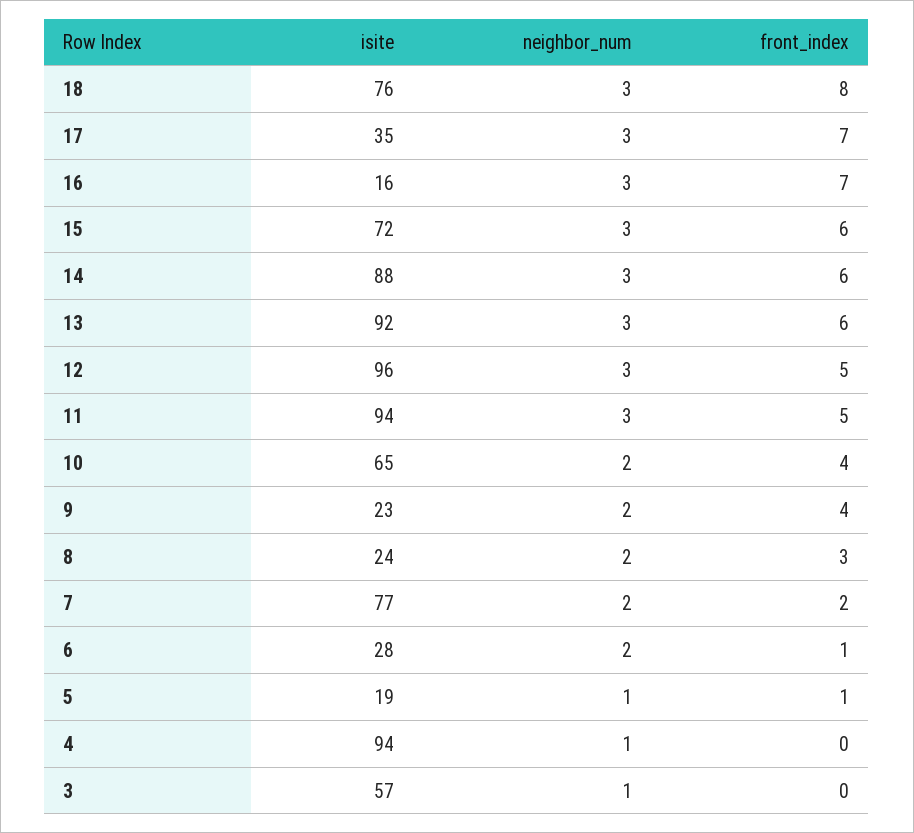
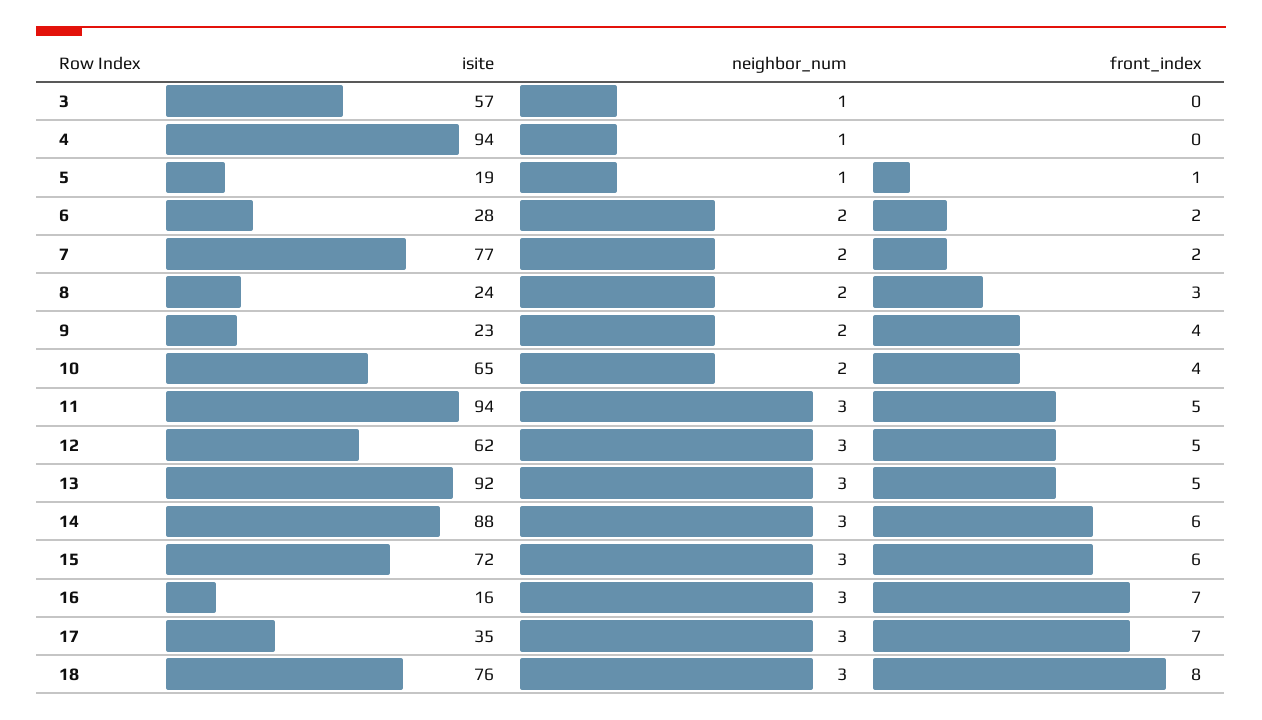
front_index, 13: 6 -> 5
isite, 12: 96 -> 62
front_index, 6: 1 -> 2

